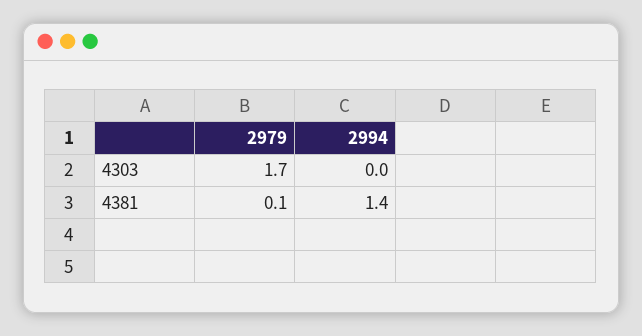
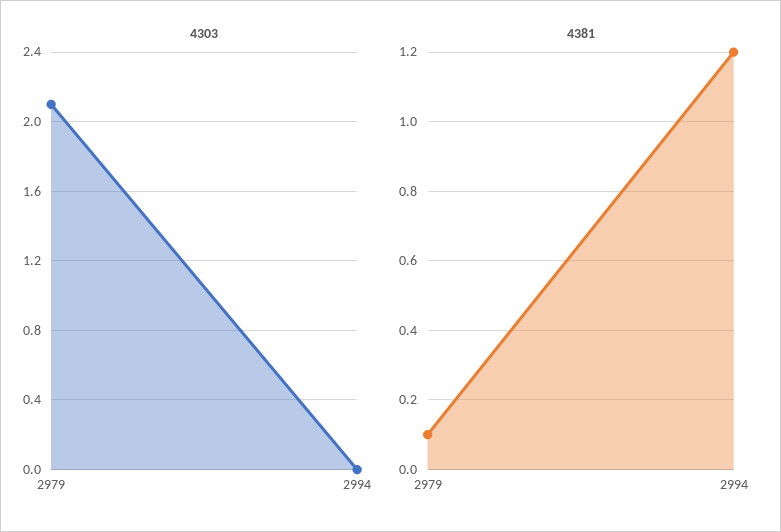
4303, 2979: 1.7 -> 2.1
4381, 2994: 1.4 -> 1.2

